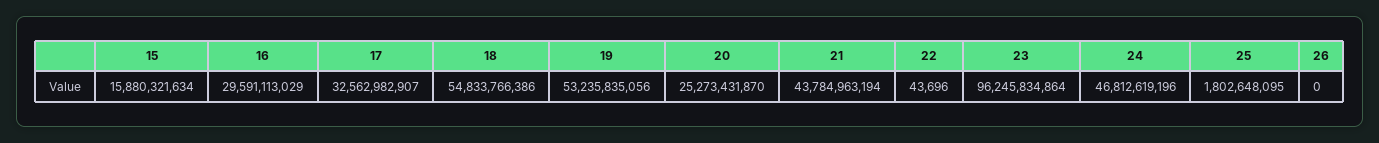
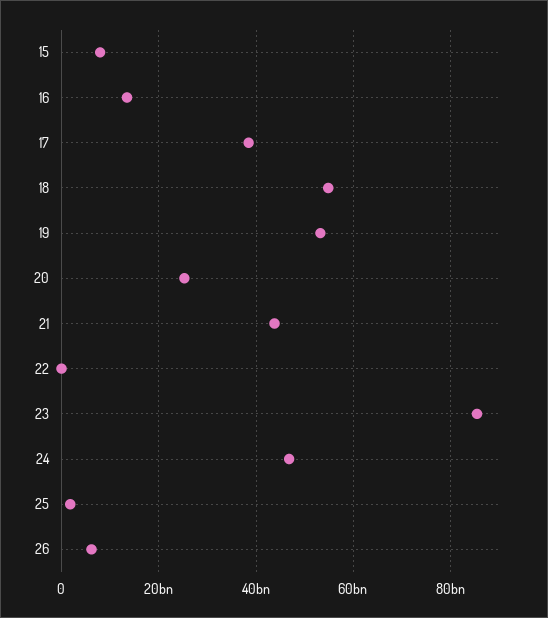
15: 15880321634 -> 8000000000
16: 29591113029 -> 14000000000
17: 32562982907 -> 38000000000
23: 96245834864 -> 86000000000
26: 0 -> 6000000000

